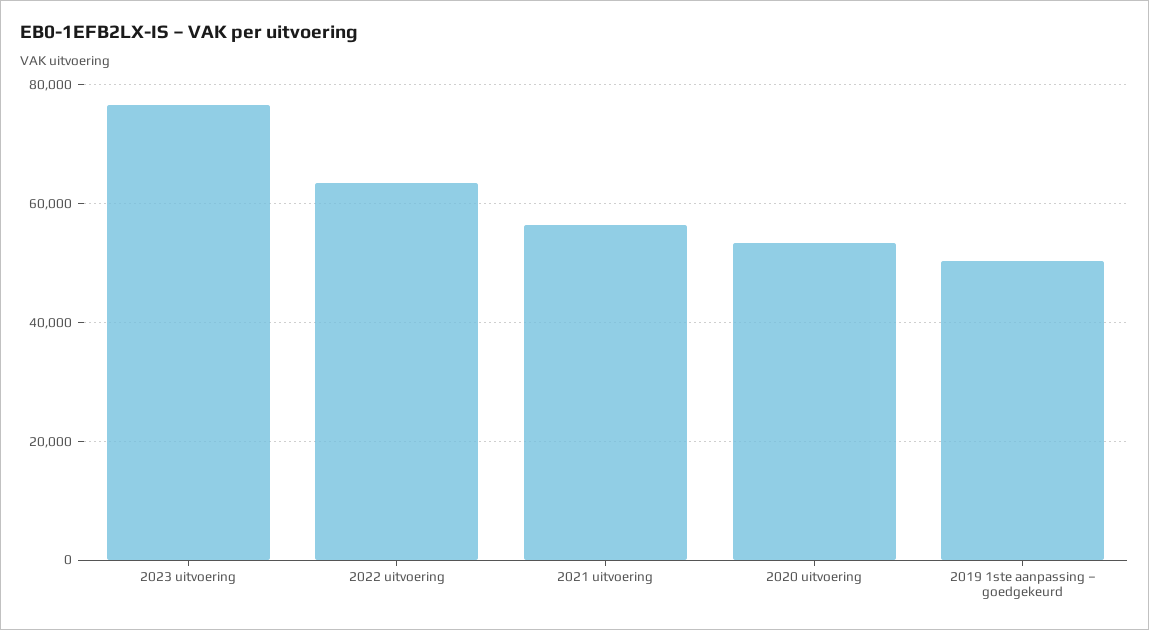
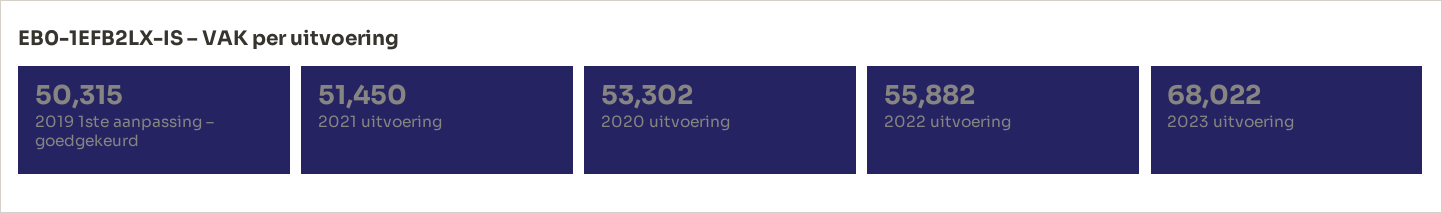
2023 uitvoering: 76000 -> 68022
2022 uitvoering: 64000 -> 55882
2021 uitvoering: 56000 -> 51450

